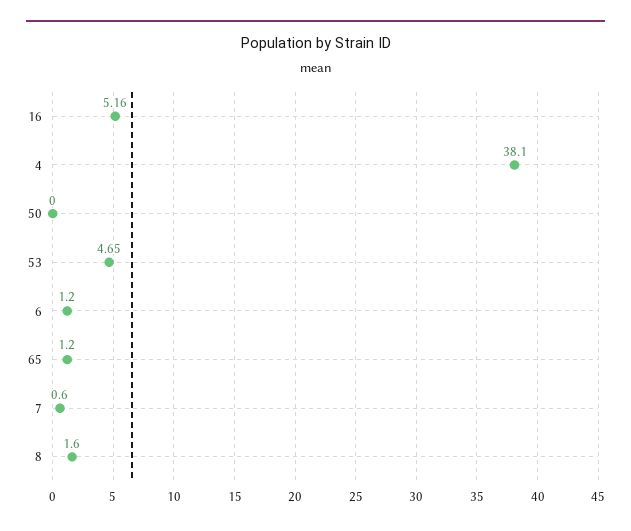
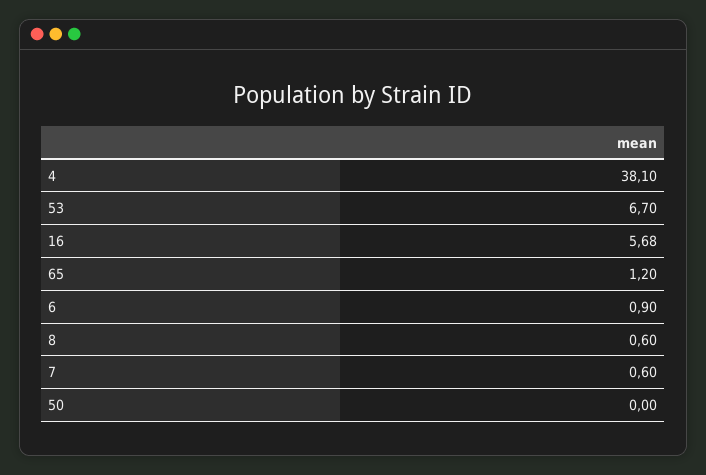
16: 5.16 -> 5.68
53: 4.65 -> 6.7
6: 1.2 -> 0.9
8: 1.6 -> 0.6

